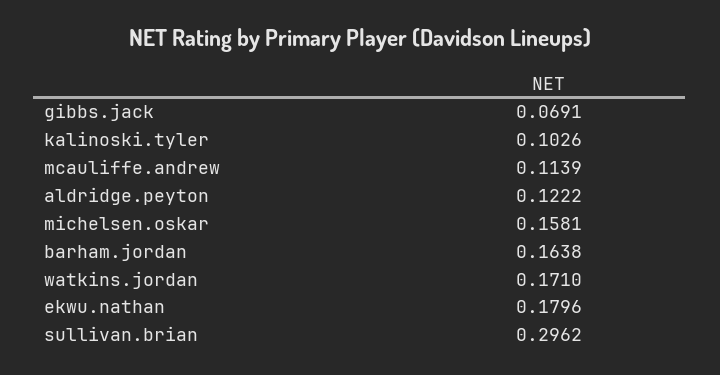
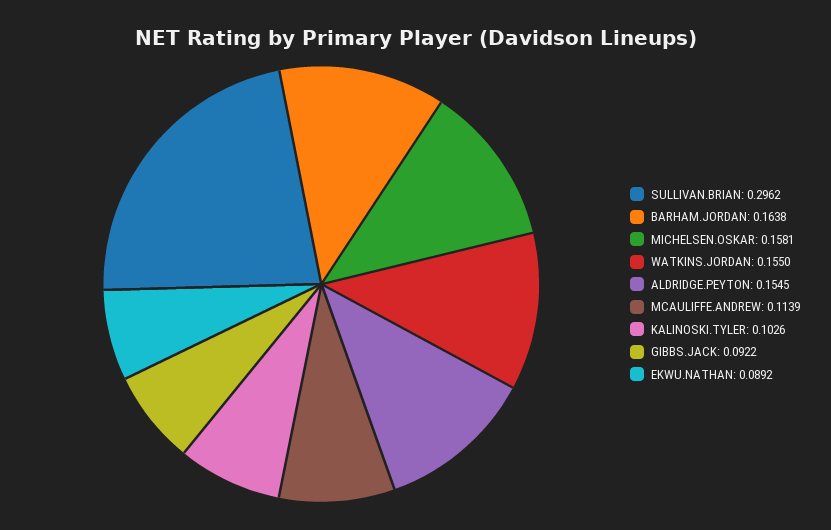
gibbs.jack: 0.0691 -> 0.0922
aldridge.peyton: 0.1222 -> 0.1545
watkins.jordan: 0.171 -> 0.155
ekwu.nathan: 0.1796 -> 0.0892

